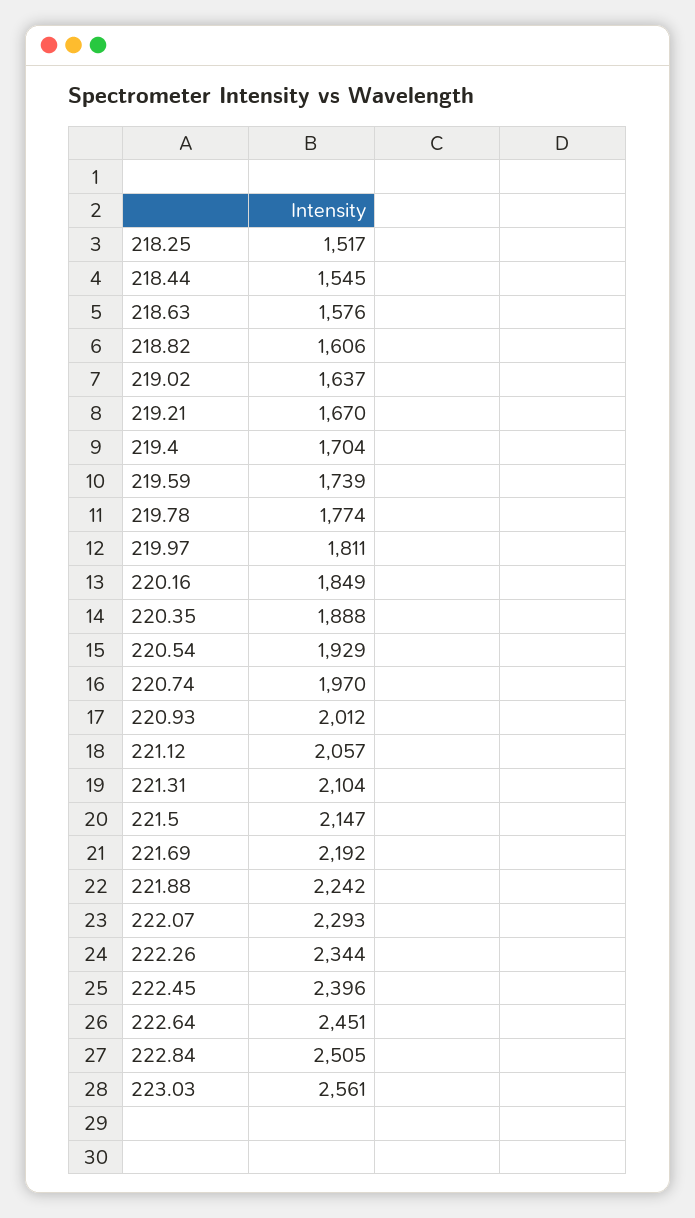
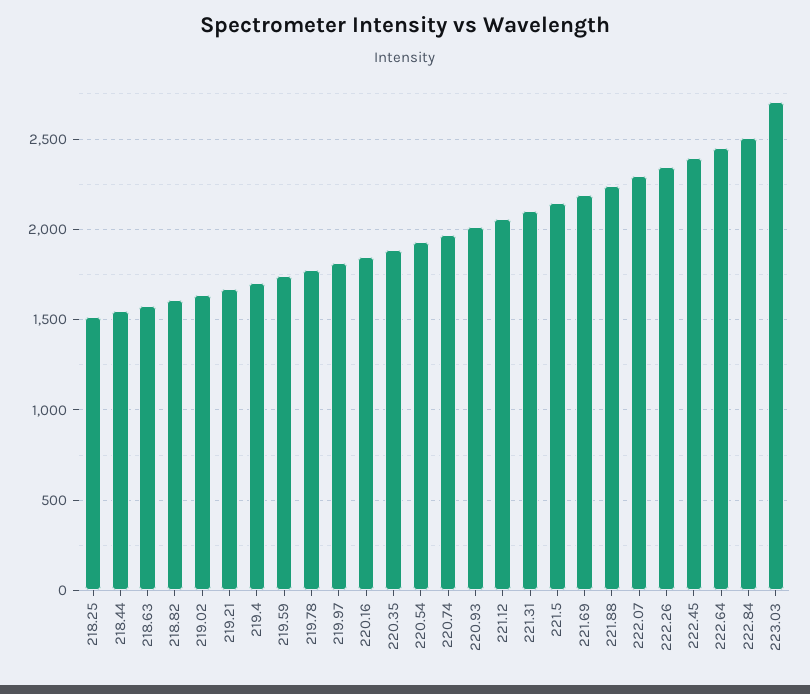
223.03: 2561 -> 2700

